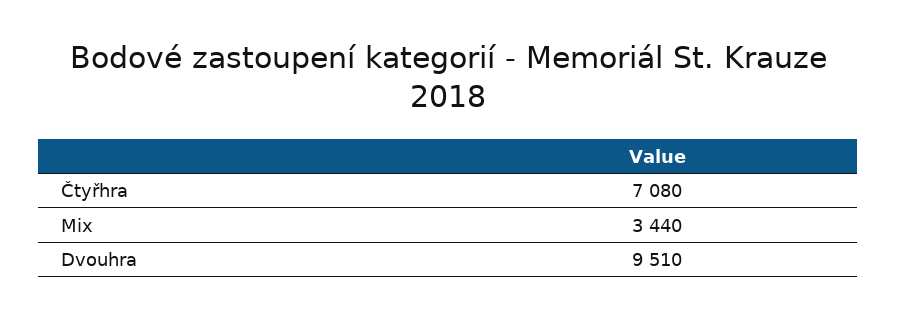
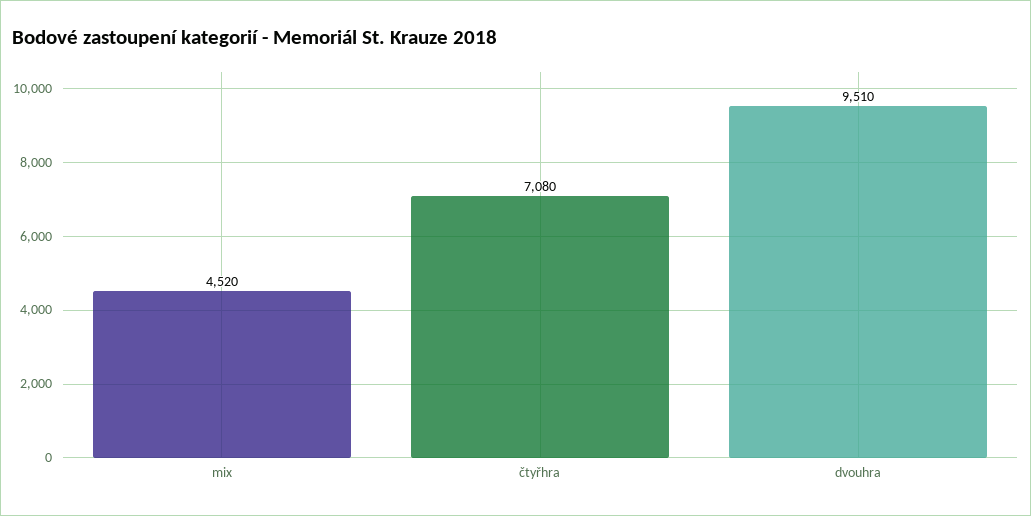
Mix: 3440 -> 4520

